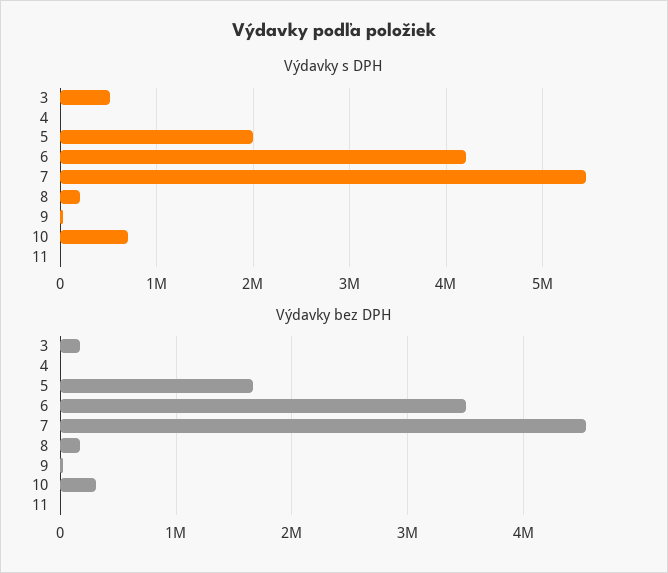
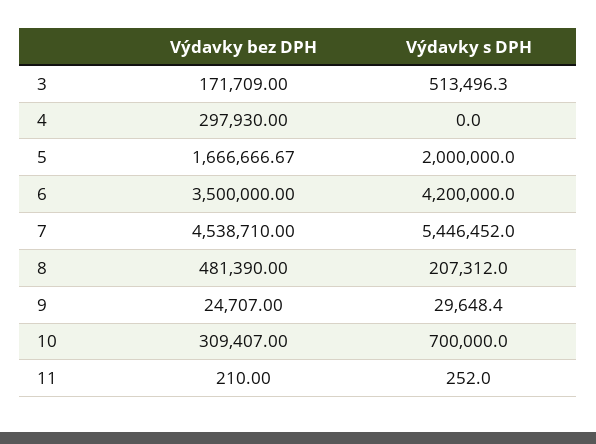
Výdavky bez DPH, 4: 0 -> 297930
Výdavky bez DPH, 8: 200000 -> 481390

